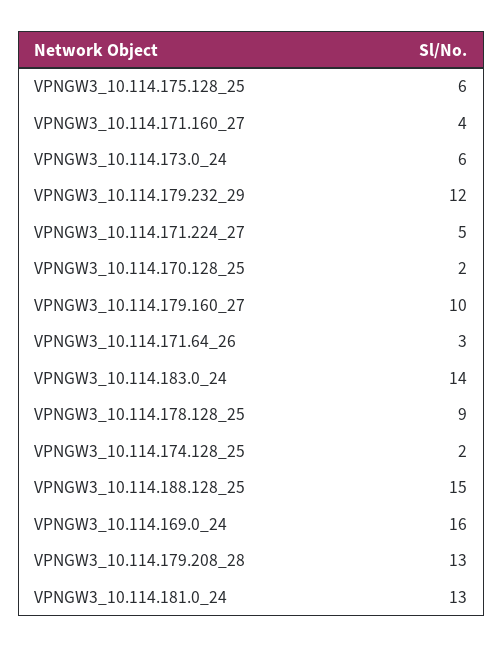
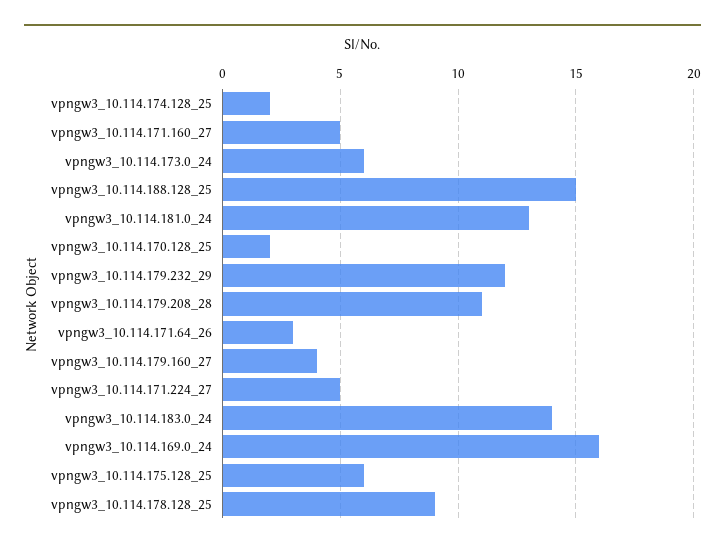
VPNGW3_10.114.171.160_27: 4 -> 5
VPNGW3_10.114.179.160_27: 10 -> 4
VPNGW3_10.114.179.208_28: 13 -> 11

